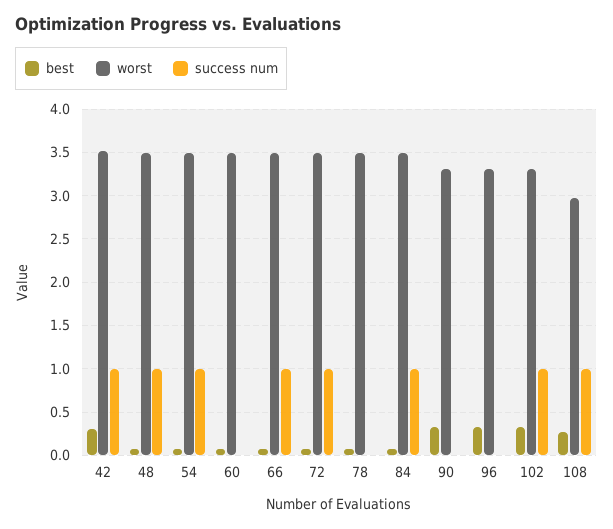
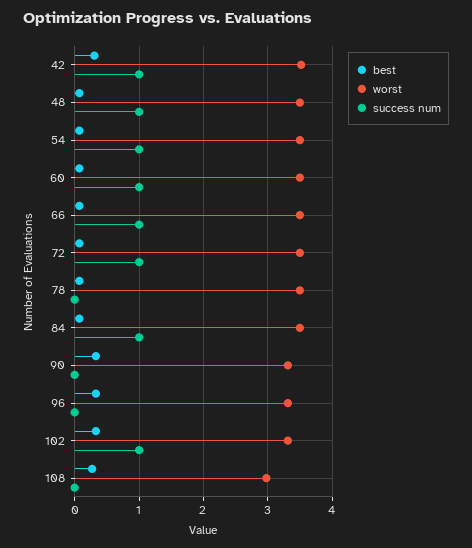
success num, 60: 0 -> 1
success num, 108: 1 -> 0

